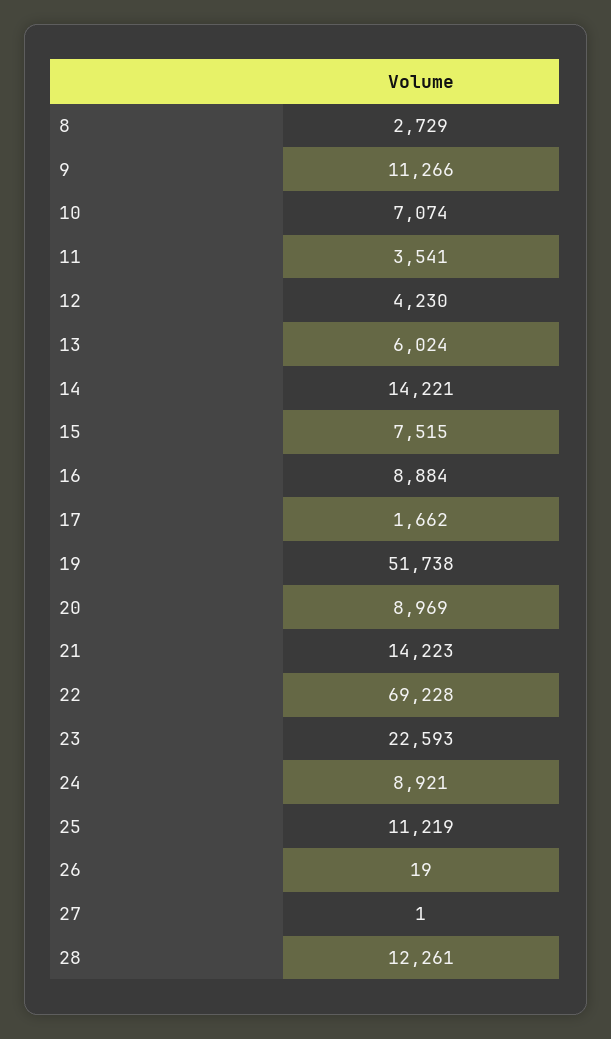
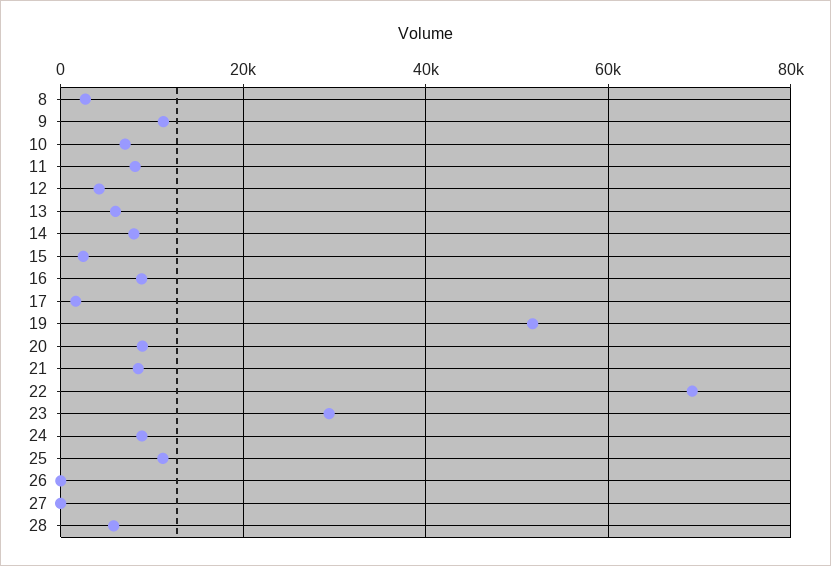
11: 3541 -> 8000
14: 14221 -> 8000
15: 7515 -> 2000
21: 14223 -> 8000
23: 22593 -> 30000
28: 12261 -> 6000

